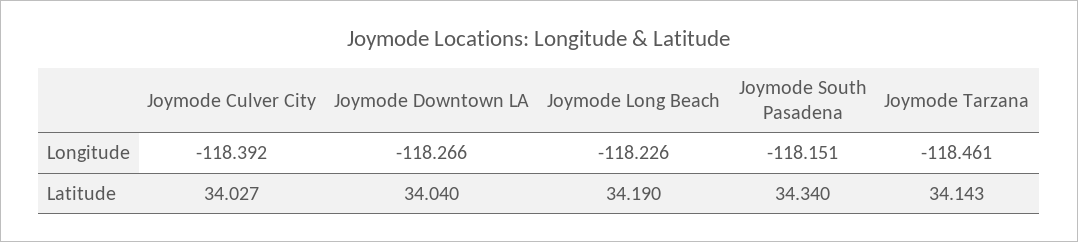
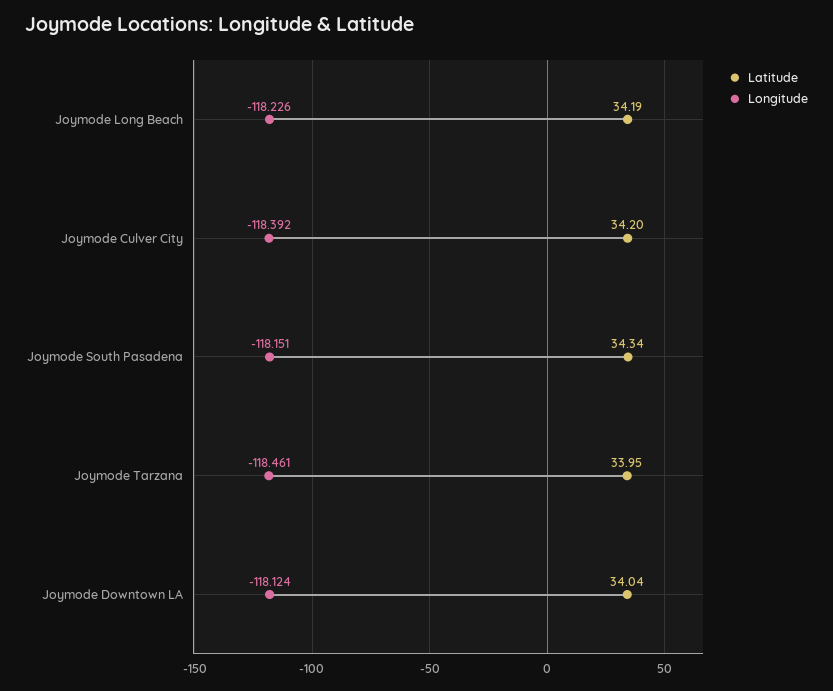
Longitude, Joymode Downtown LA: -118.266 -> -118.124
Latitude, Joymode Culver City: 34.027 -> 34.2
Latitude, Joymode Tarzana: 34.143 -> 33.95

